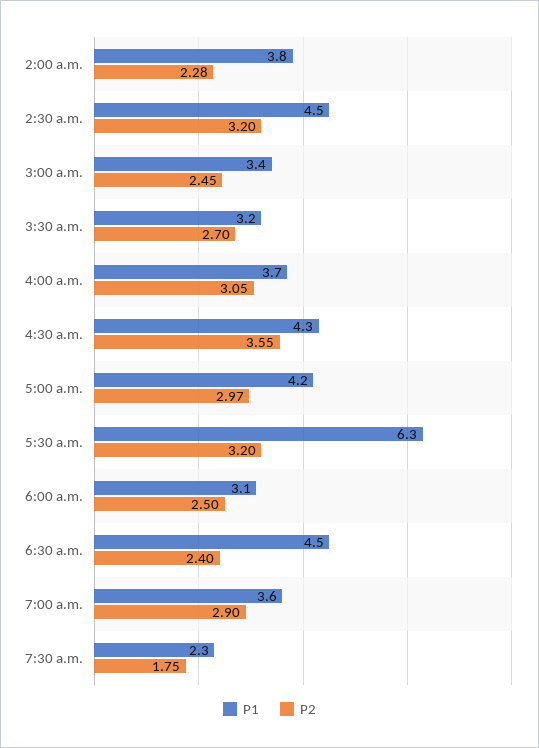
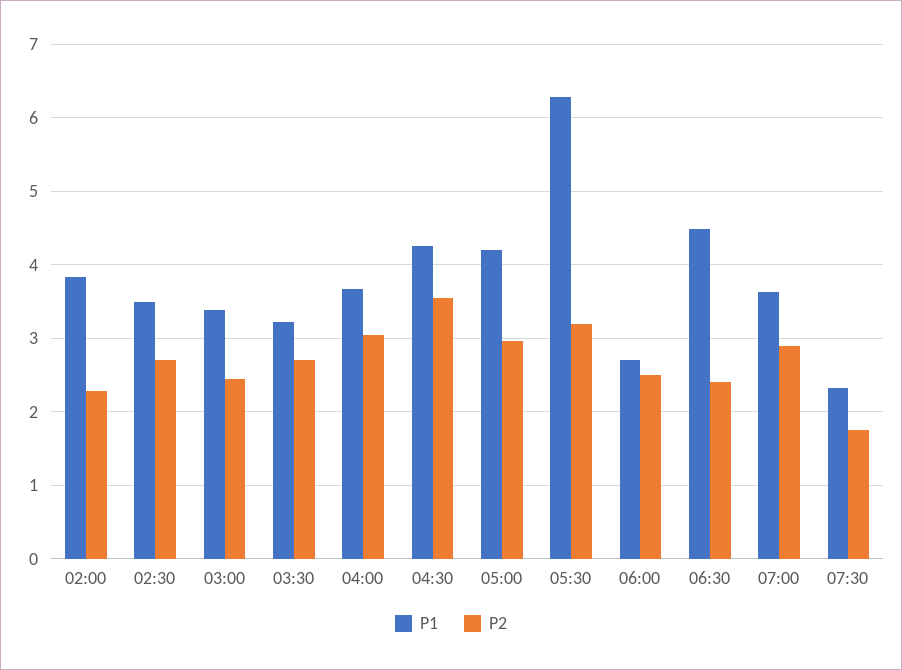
P1, 2:30 a.m.: 4.5 -> 3.5
P2, 2:30 a.m.: 3.2 -> 2.7
P1, 6:00 a.m.: 3.1 -> 2.7

